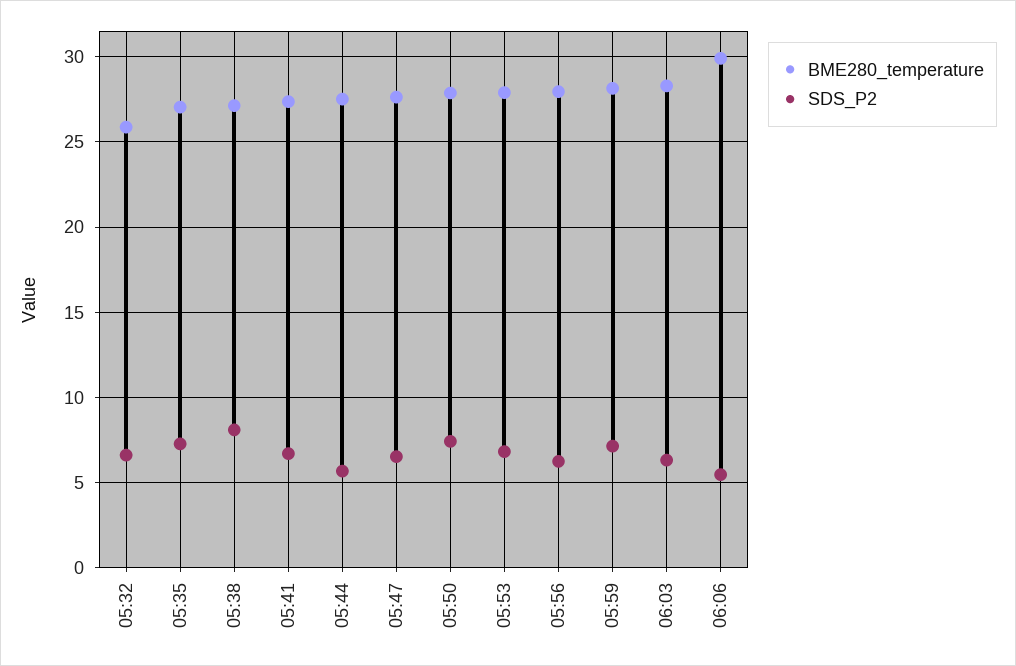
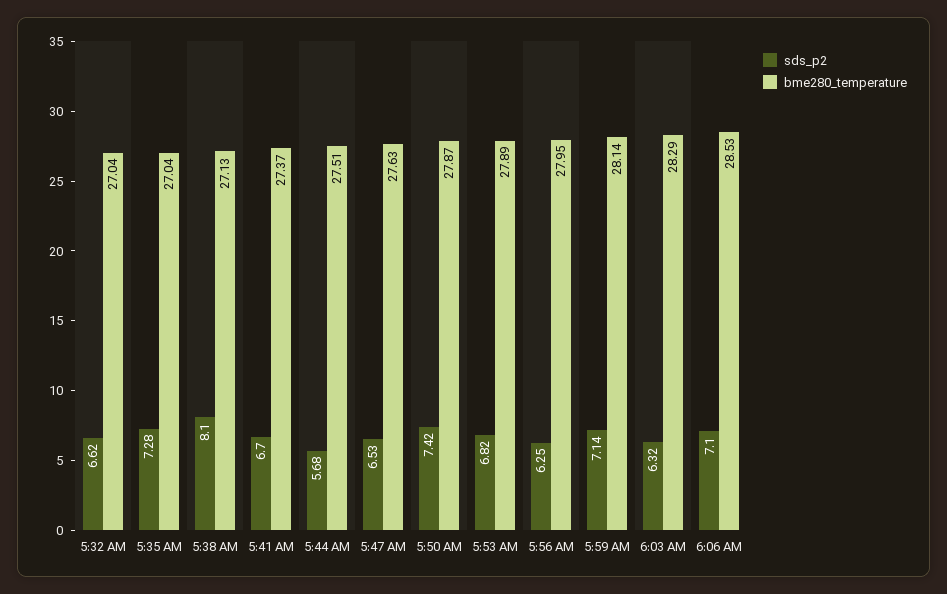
BME280_temperature, 05:32: 26 -> 27.04
BME280_temperature, 06:06: 30 -> 28.53
SDS_P2, 06:06: 5.5 -> 7.1

